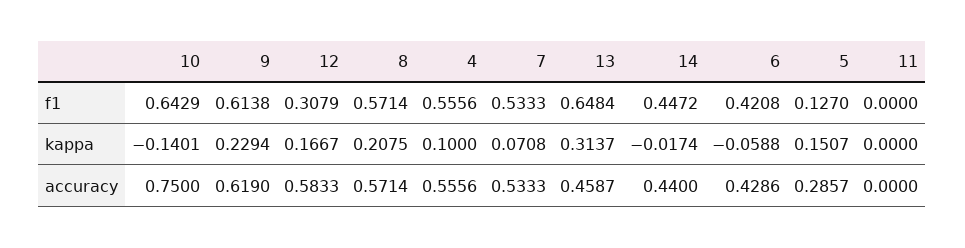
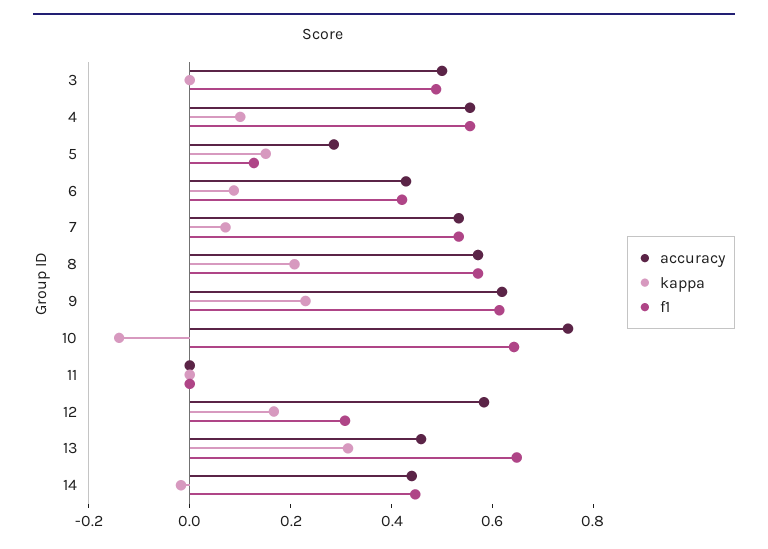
kappa, 6: -0.0588 -> 0.1
accuracy, 3: none -> 0.5
kappa, 3: none -> 0
f1, 3: none -> 0.5

